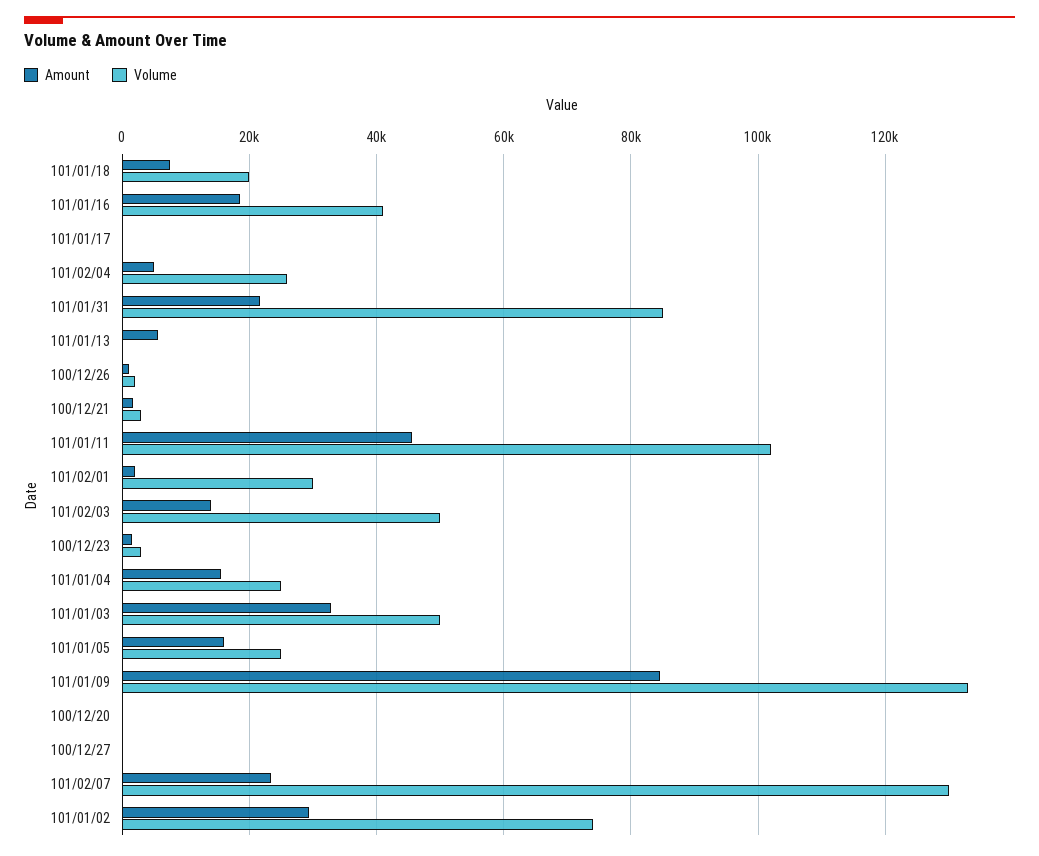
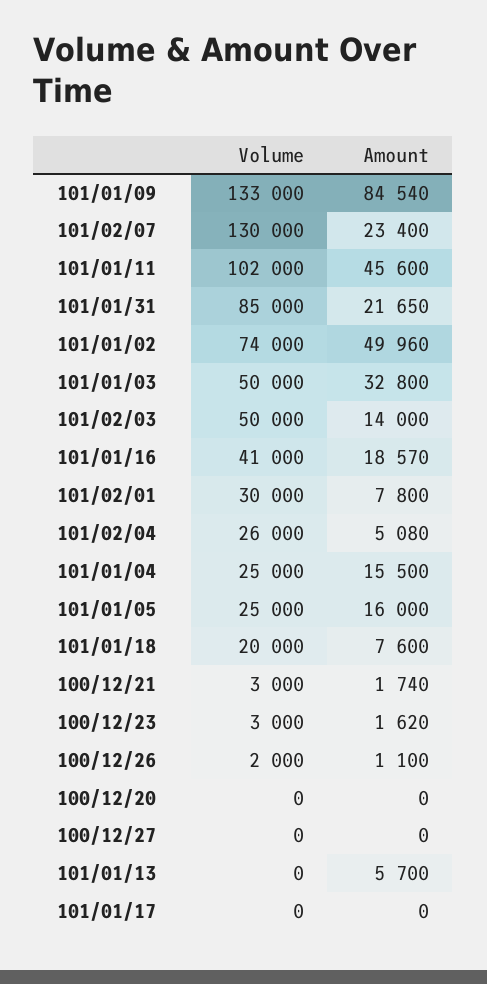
Amount, 101/02/01: 2000 -> 7800
Amount, 101/01/02: 30000 -> 49960

